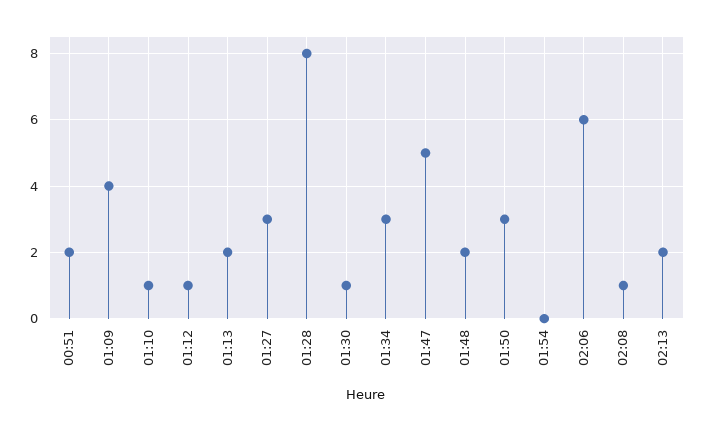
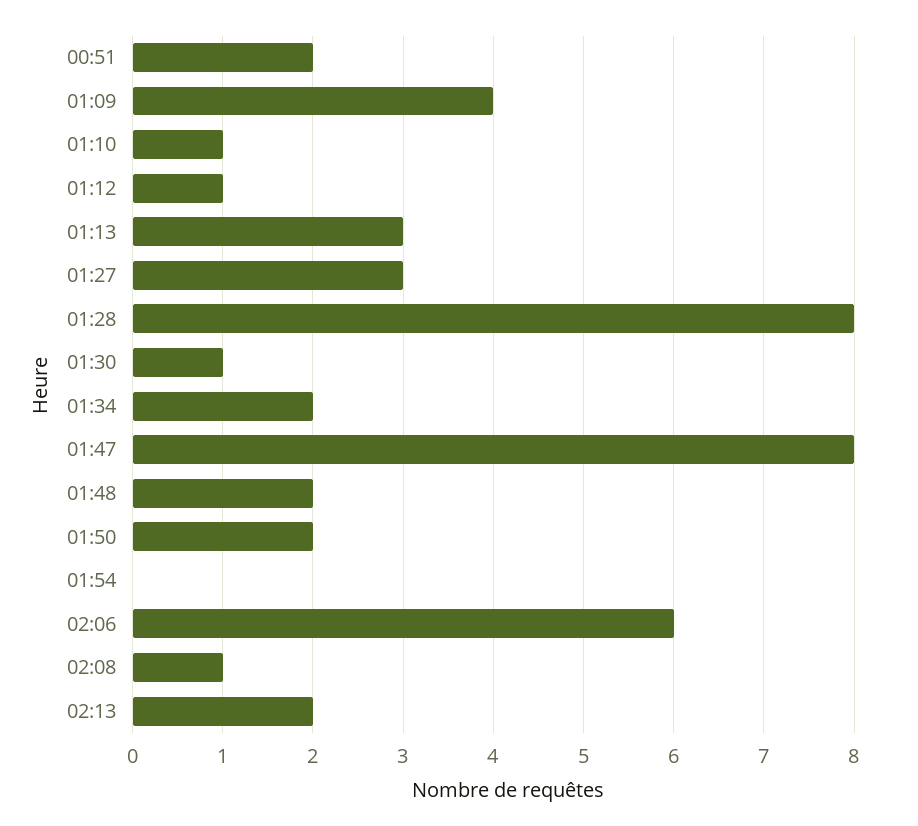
01:13: 2 -> 3
01:34: 3 -> 2
01:47: 5 -> 8
01:50: 3 -> 2

